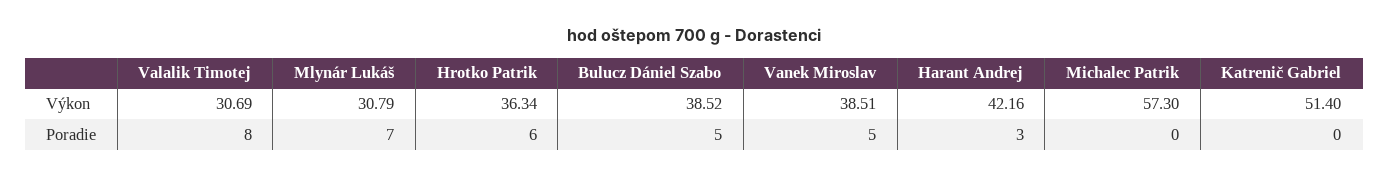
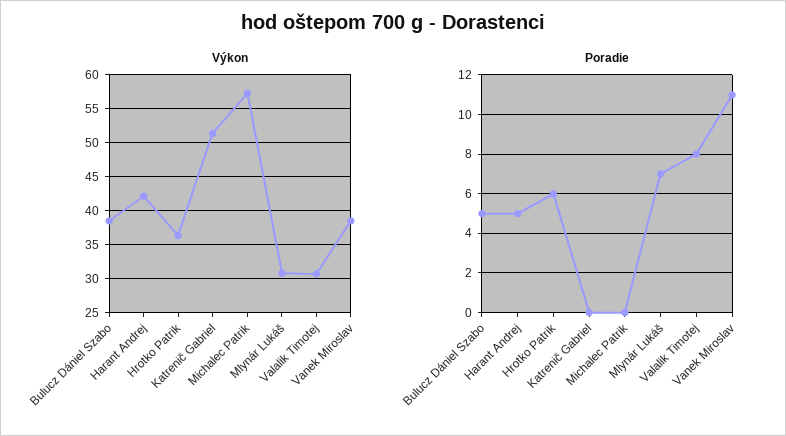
Poradie, Vanek Miroslav: 5 -> 11
Poradie, Harant Andrej: 3 -> 5

